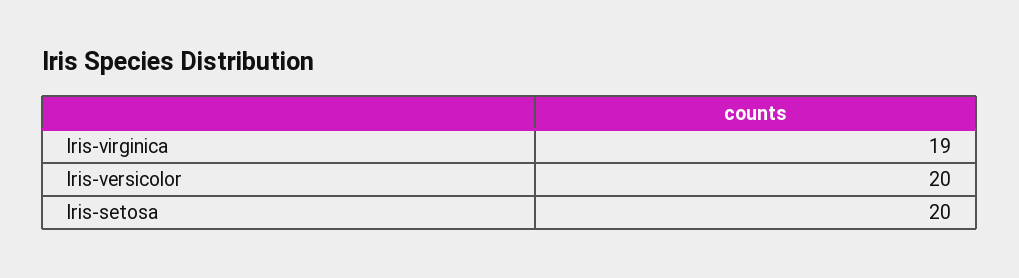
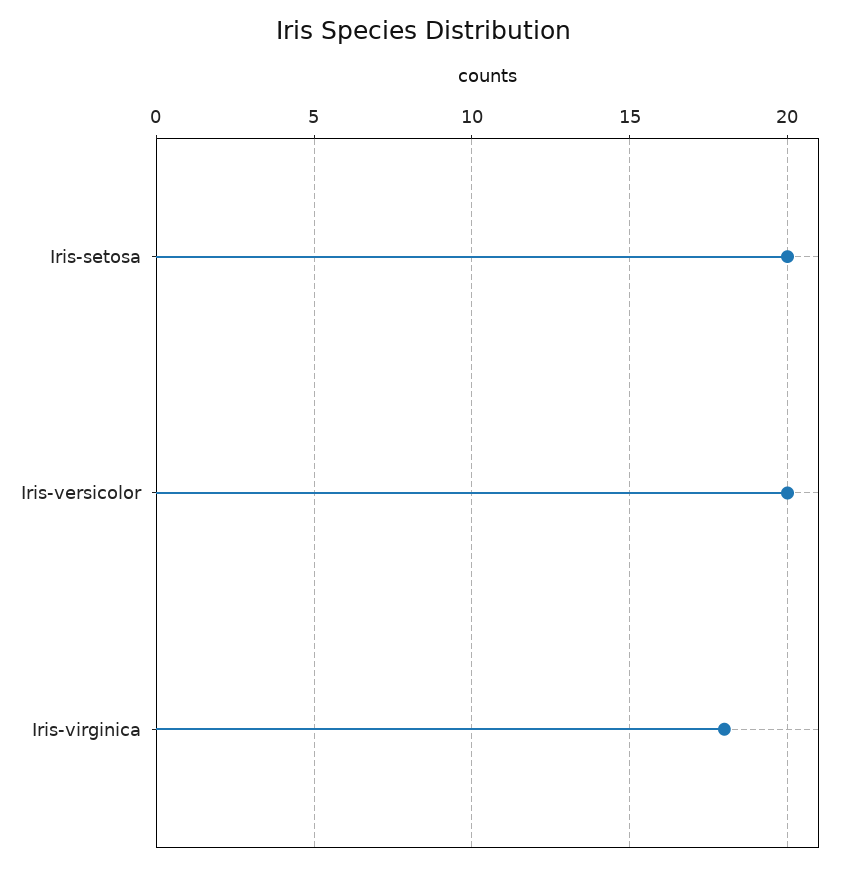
Iris-virginica: 19 -> 18

